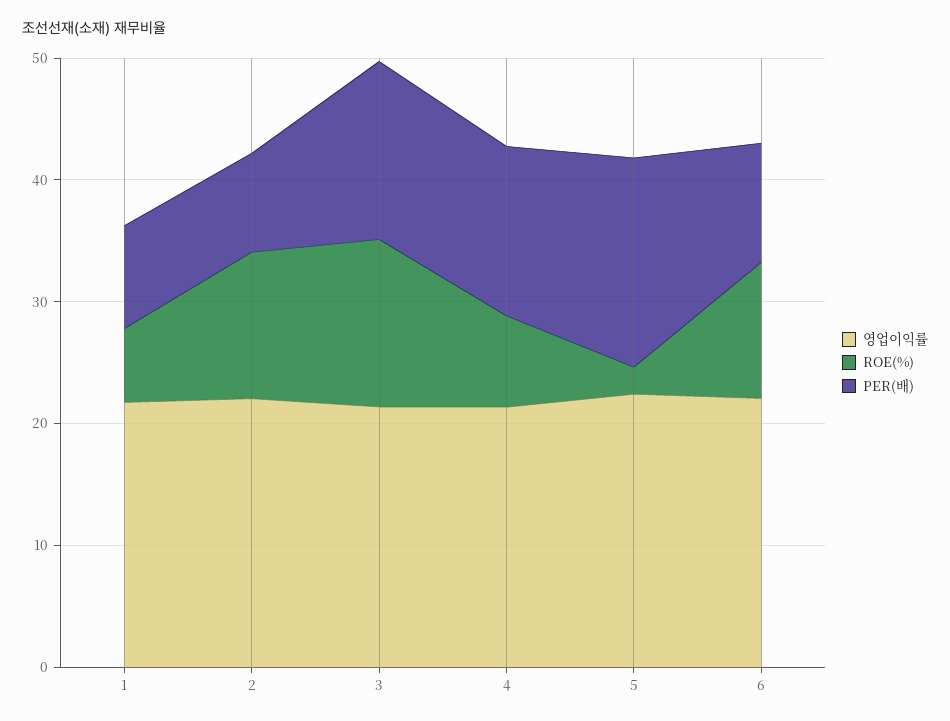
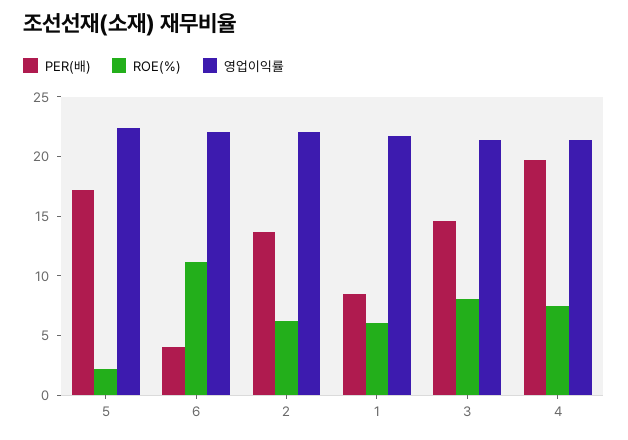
ROE(%), 2: 12 -> 6
PER(배), 2: 8 -> 14
ROE(%), 3: 14 -> 8
PER(배), 4: 14 -> 20
PER(배), 6: 10 -> 4

